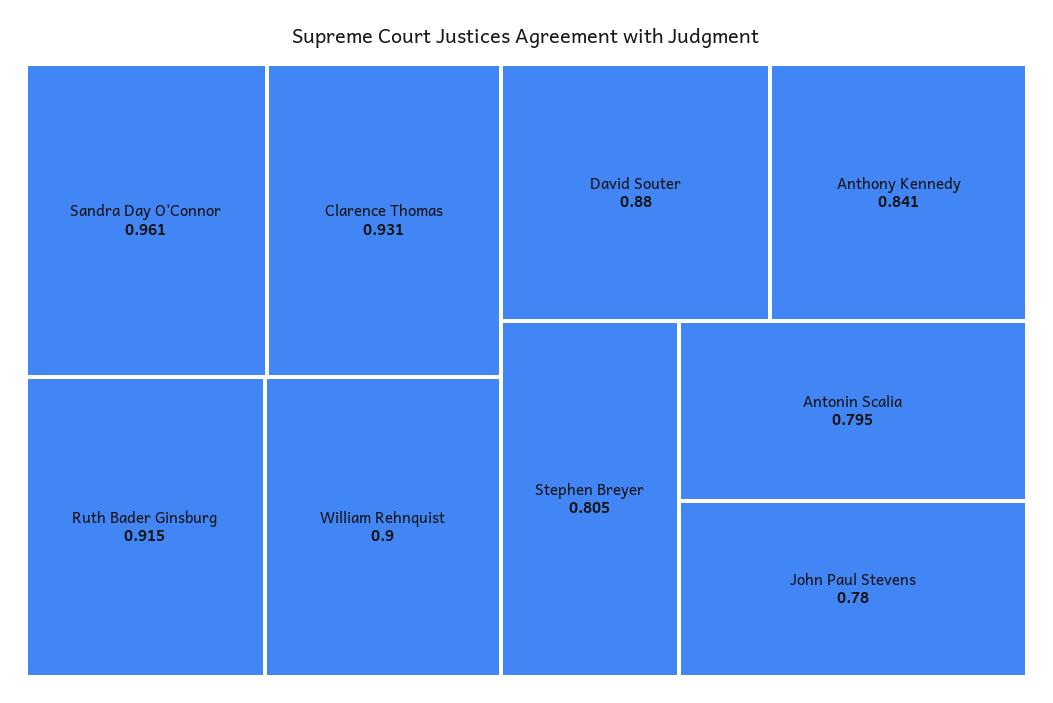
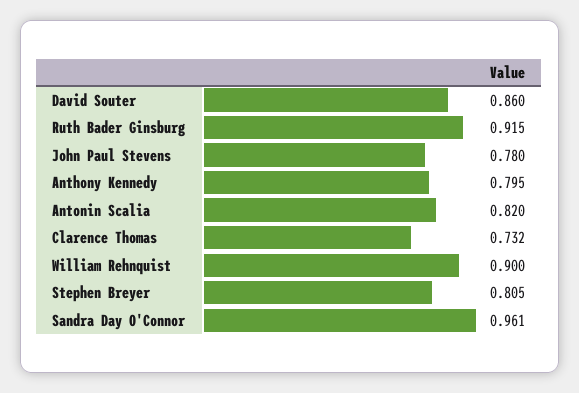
Clarence Thomas: 0.931 -> 0.732
David Souter: 0.88 -> 0.86
Anthony Kennedy: 0.841 -> 0.795
Antonin Scalia: 0.795 -> 0.82

